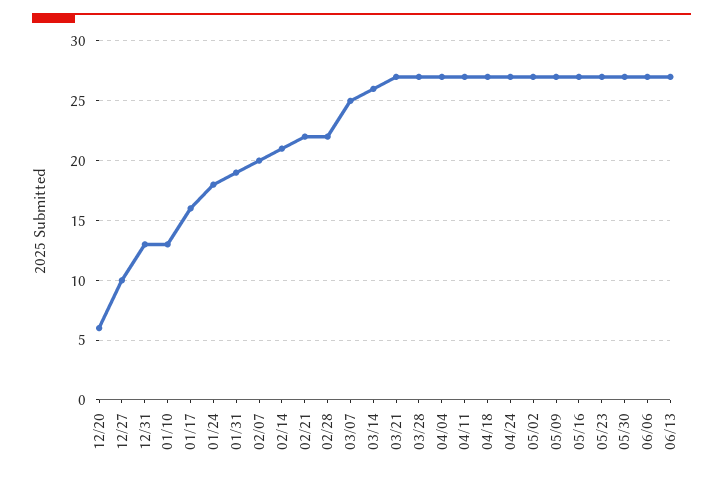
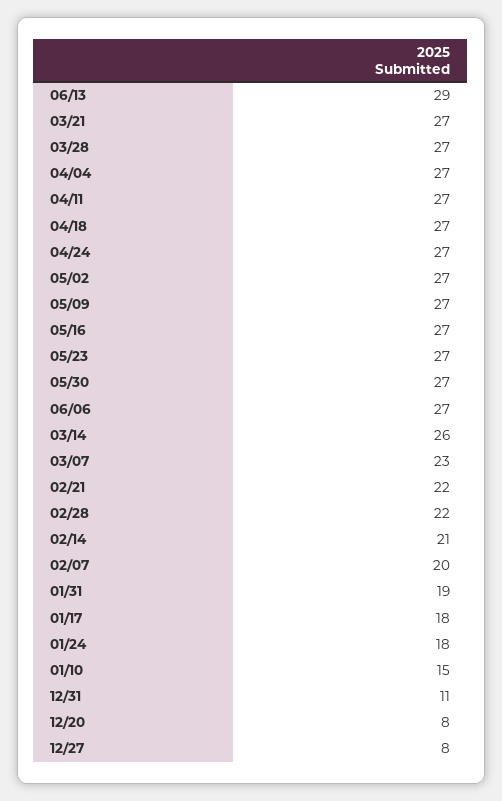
12/20: 6 -> 8
12/27: 10 -> 8
12/31: 13 -> 11
01/10: 13 -> 15
01/17: 16 -> 18
03/07: 25 -> 23
06/13: 27 -> 29

